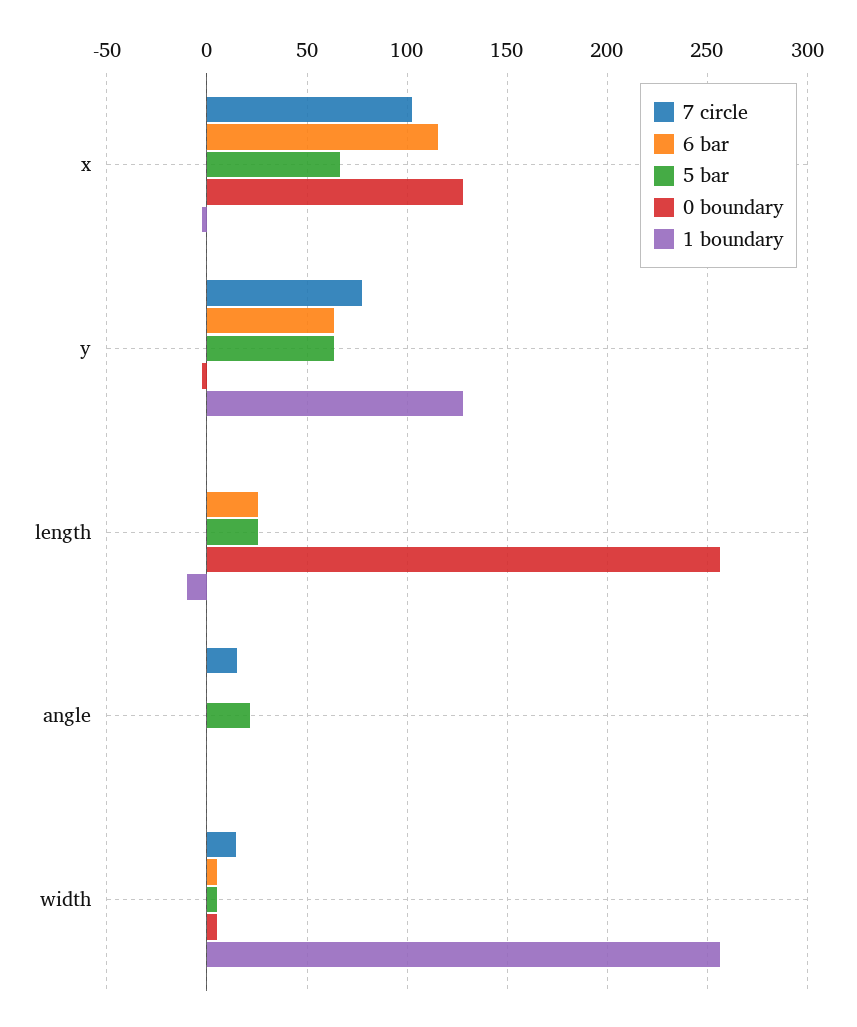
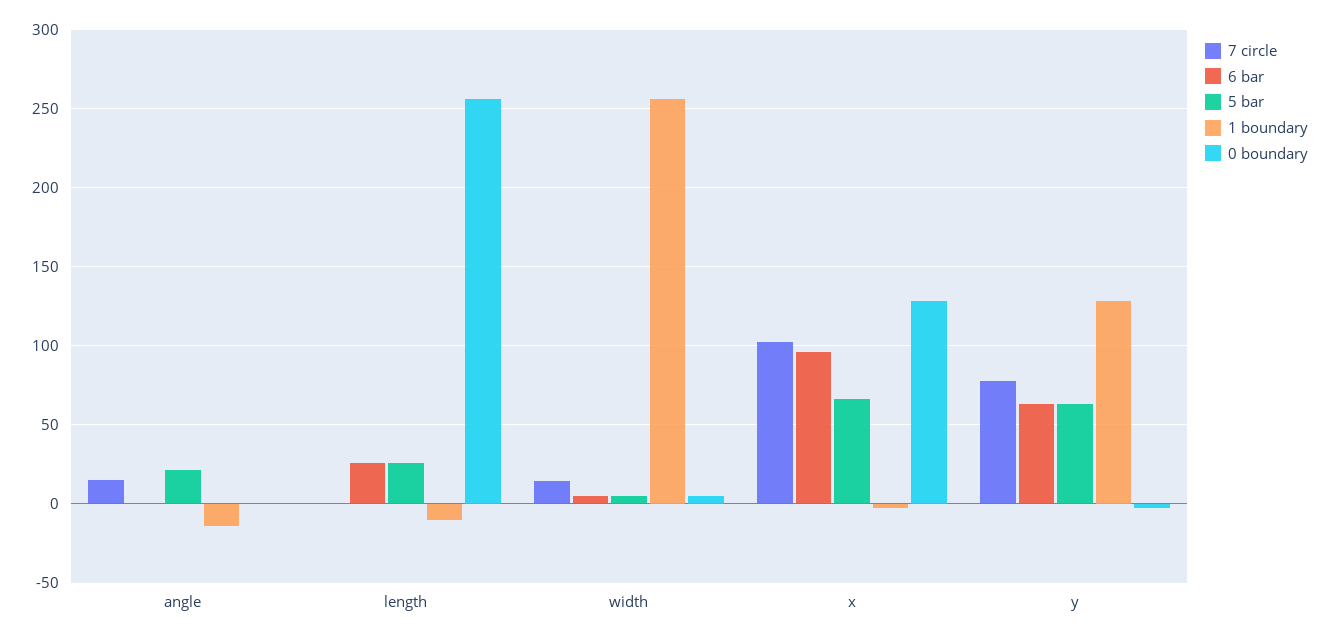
6 bar, x: 115 -> 95
1 boundary, angle: 0 -> -15

